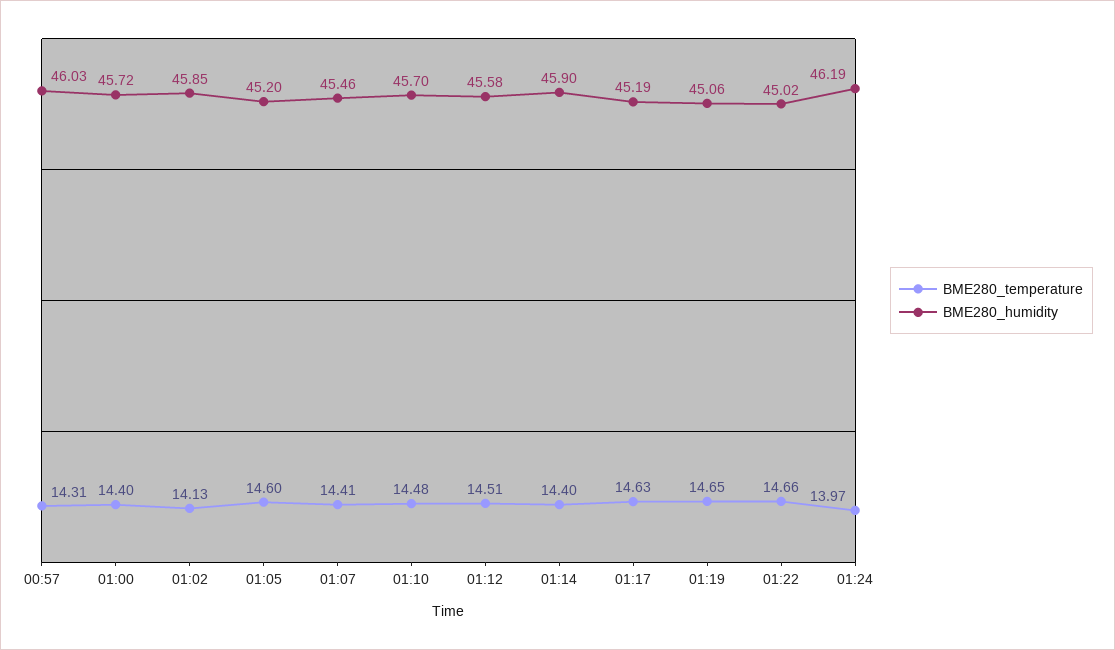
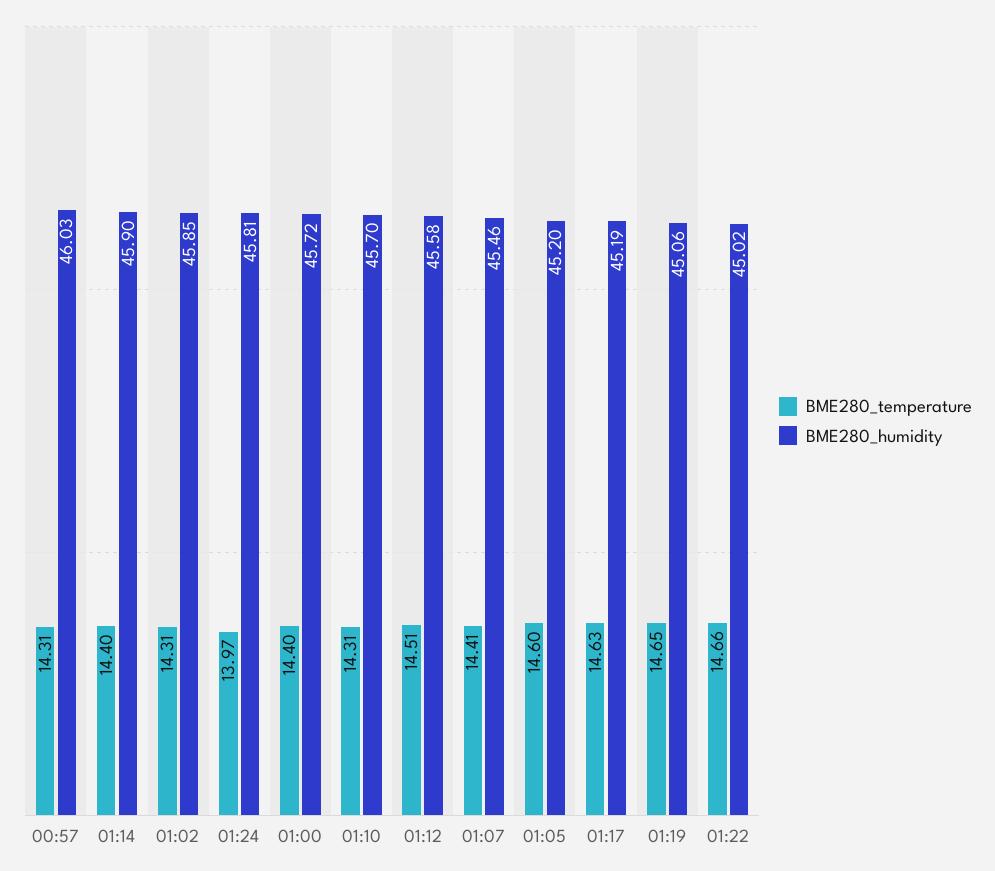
BME280_temperature, 01:02: 14.13 -> 14.31
BME280_temperature, 01:10: 14.48 -> 14.31
BME280_humidity, 01:24: 46.19 -> 45.81

